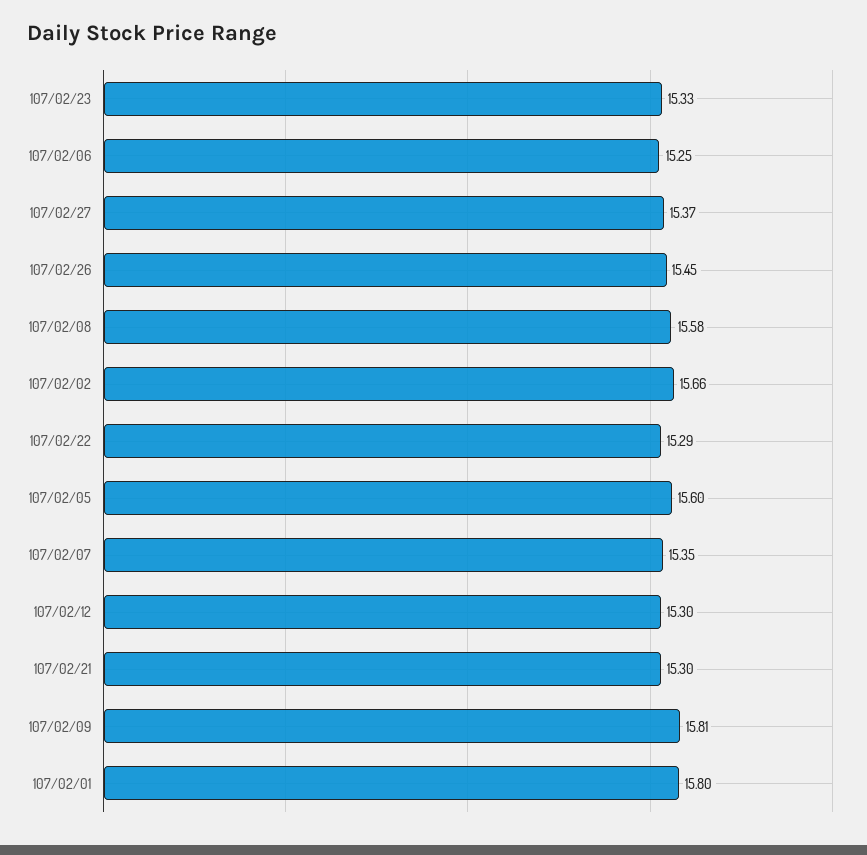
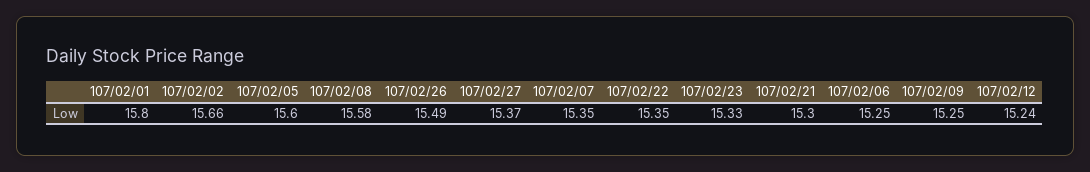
107/02/26: 15.45 -> 15.49
107/02/22: 15.29 -> 15.35
107/02/12: 15.3 -> 15.24
107/02/09: 15.81 -> 15.25

